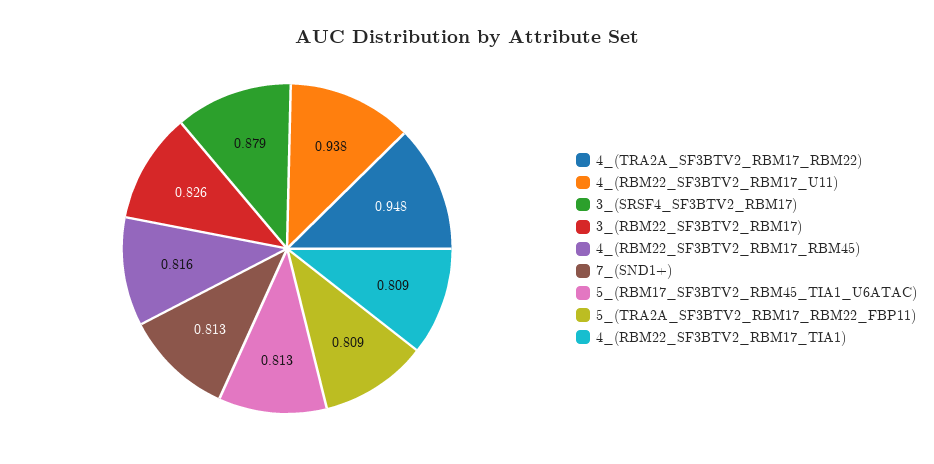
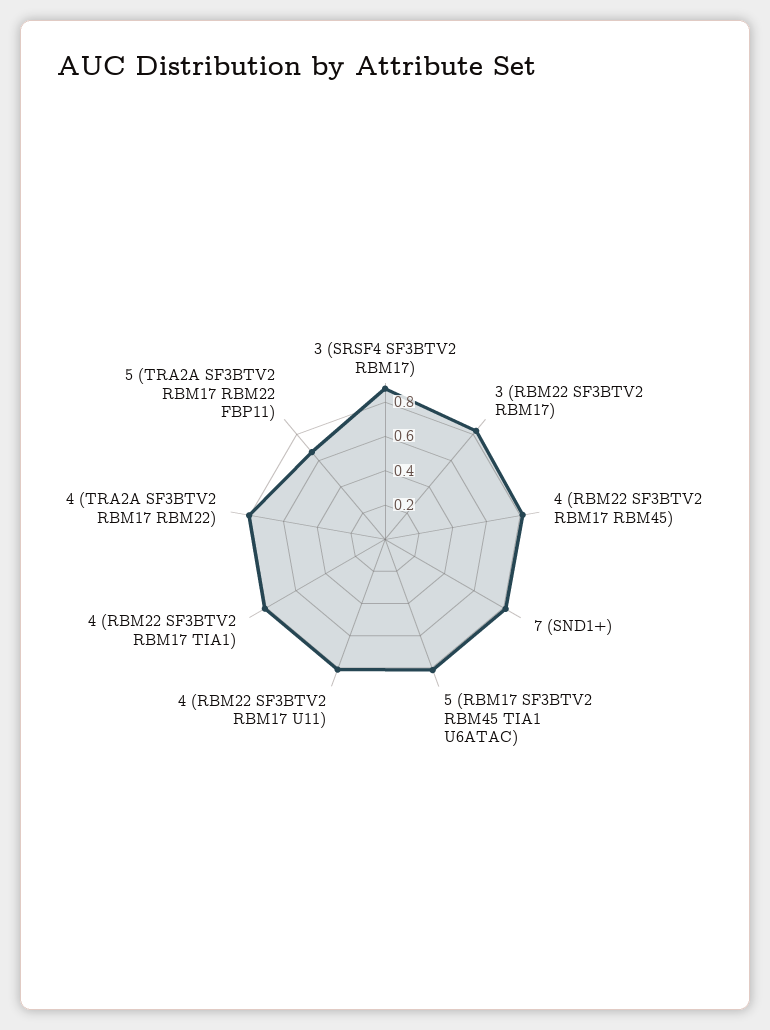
4_(TRA2A_SF3BTV2_RBM17_RBM22): 0.948 -> 0.8
4_(RBM22_SF3BTV2_RBM17_U11): 0.938 -> 0.8
5_(TRA2A_SF3BTV2_RBM17_RBM22_FBP11): 0.809 -> 0.65

